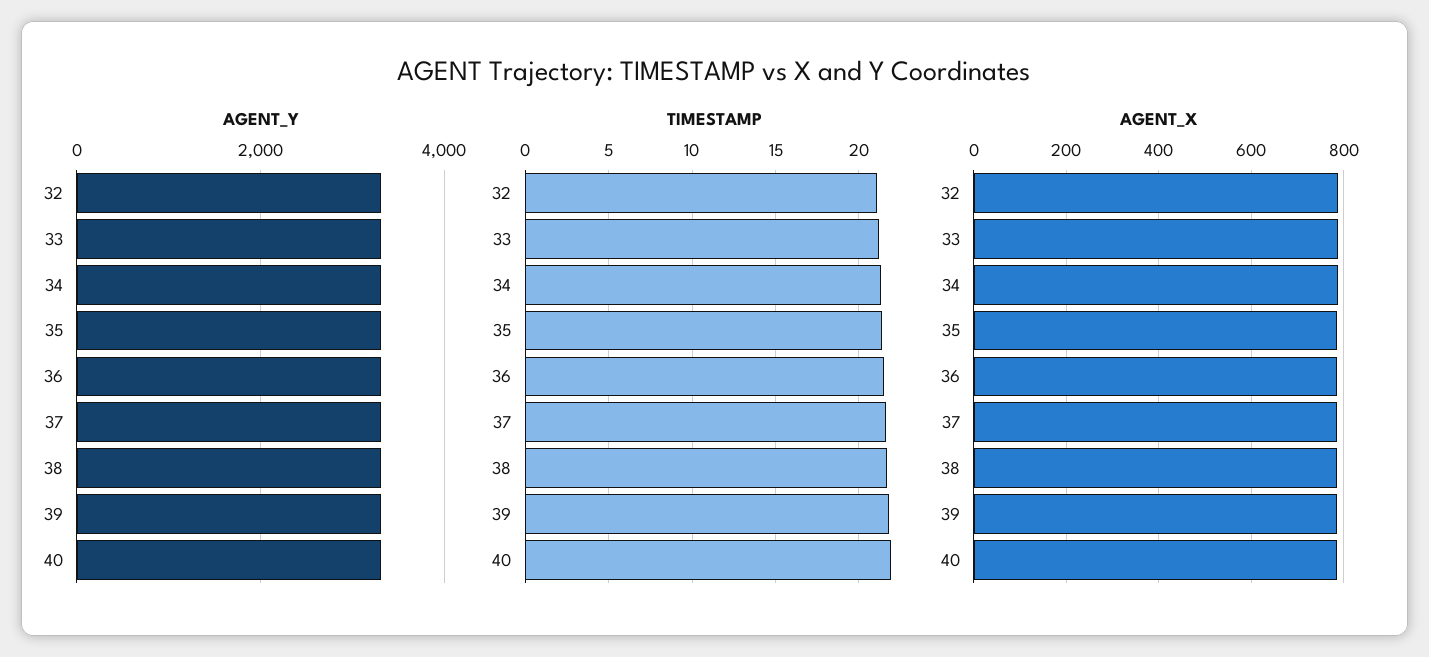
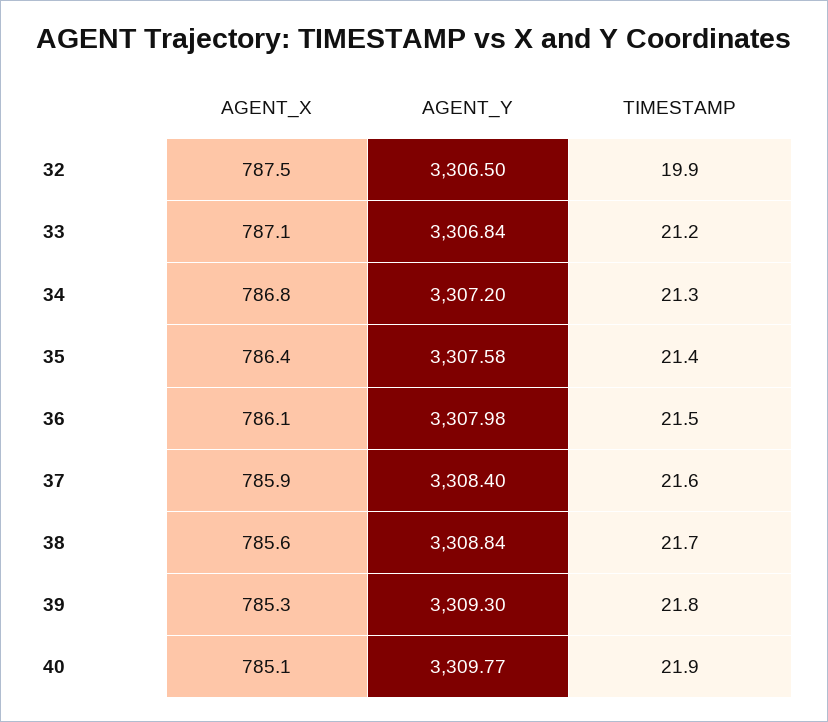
TIMESTAMP, 32: 21 -> 19.9

